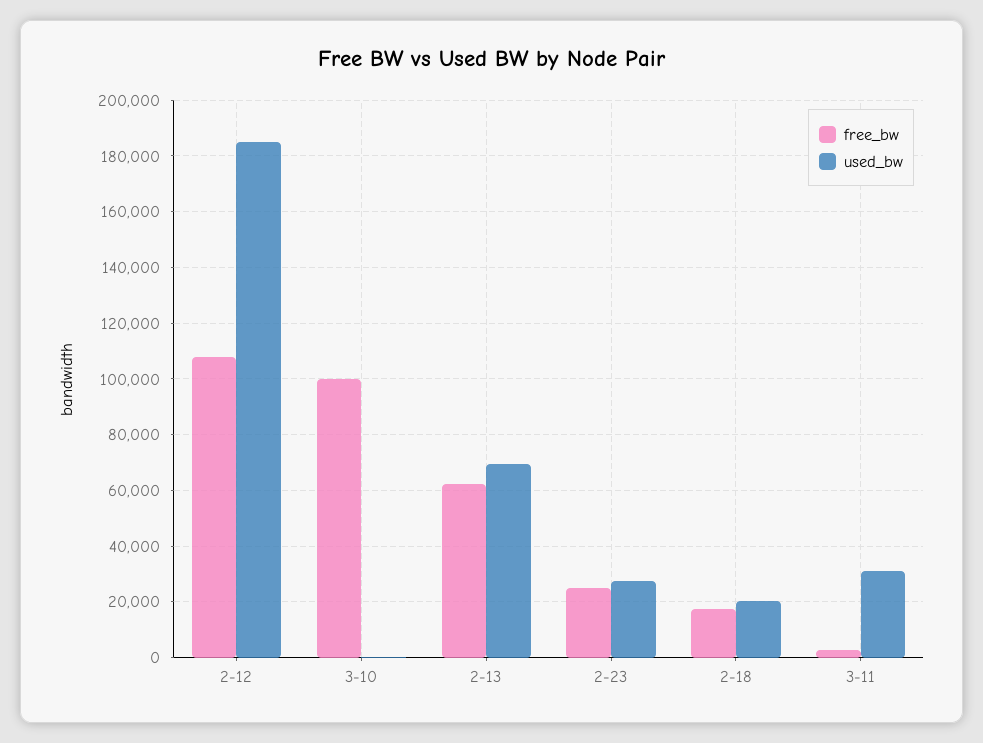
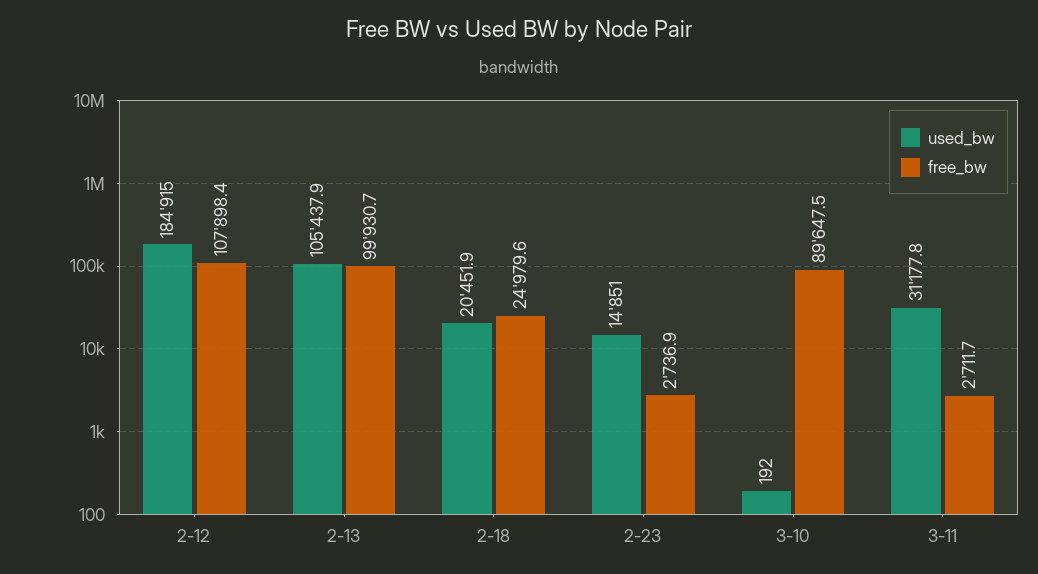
free_bw, 3-10: 100000 -> 89647.5
free_bw, 2-13: 62500 -> 99930.7
used_bw, 2-13: 70000 -> 105437.9
free_bw, 2-23: 25000 -> 2736.9
used_bw, 2-23: 27500 -> 14851
free_bw, 2-18: 17500 -> 24979.6

